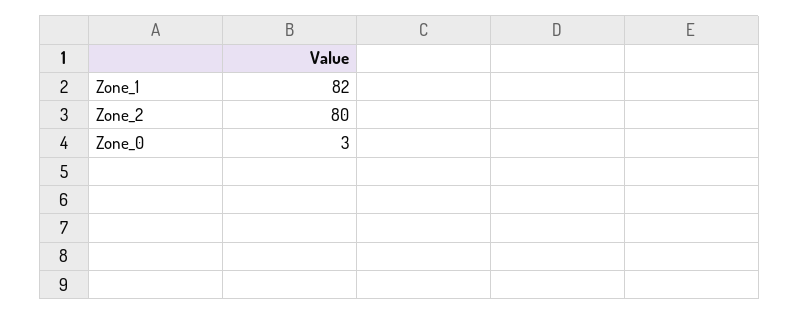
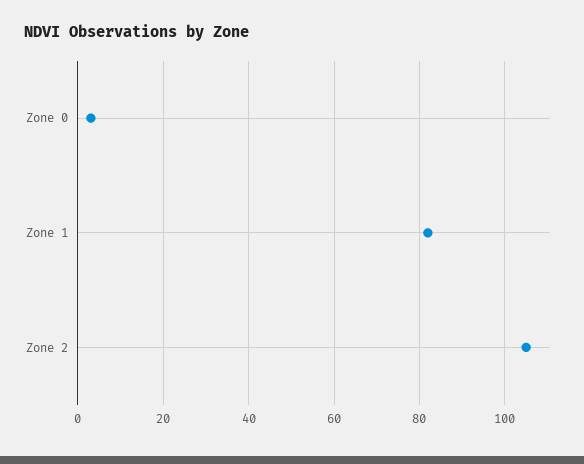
Zone_2: 80 -> 105

